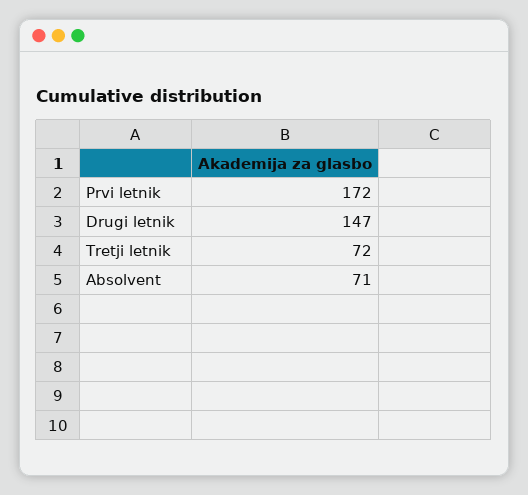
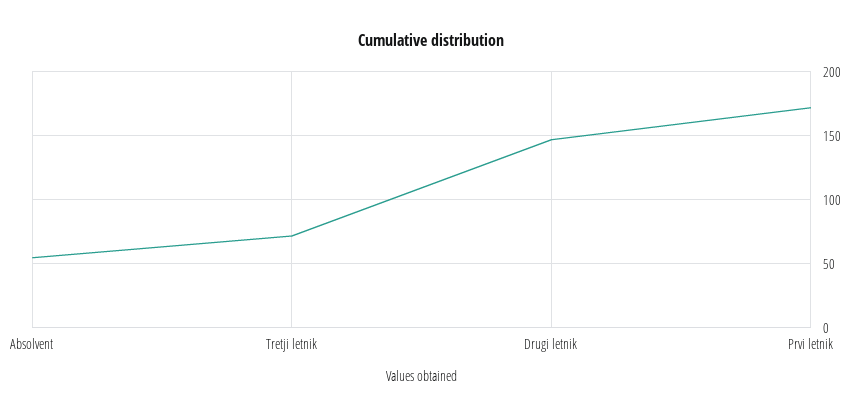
Absolvent: 71 -> 55

